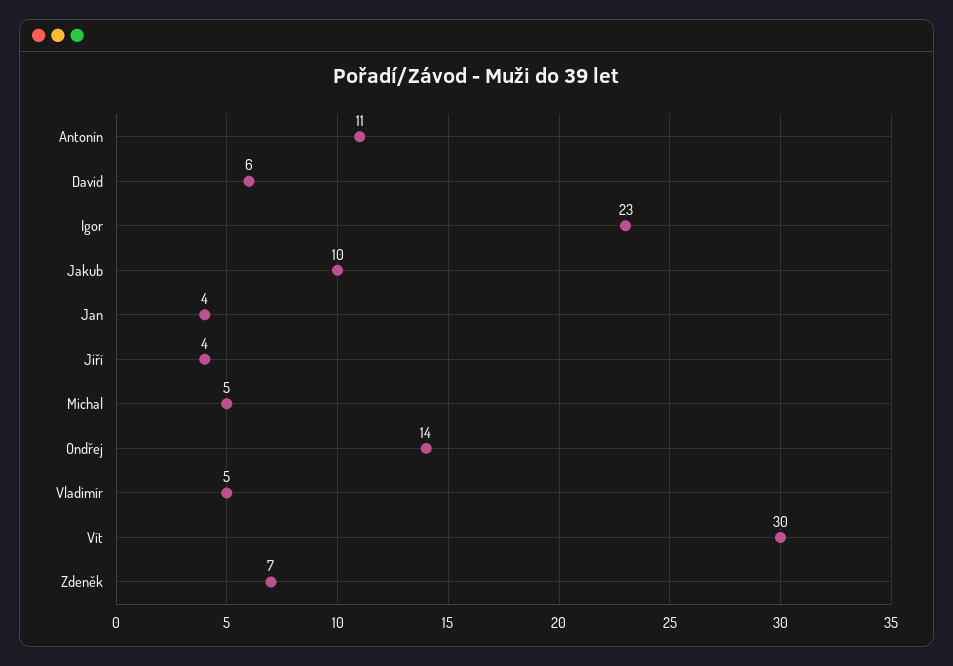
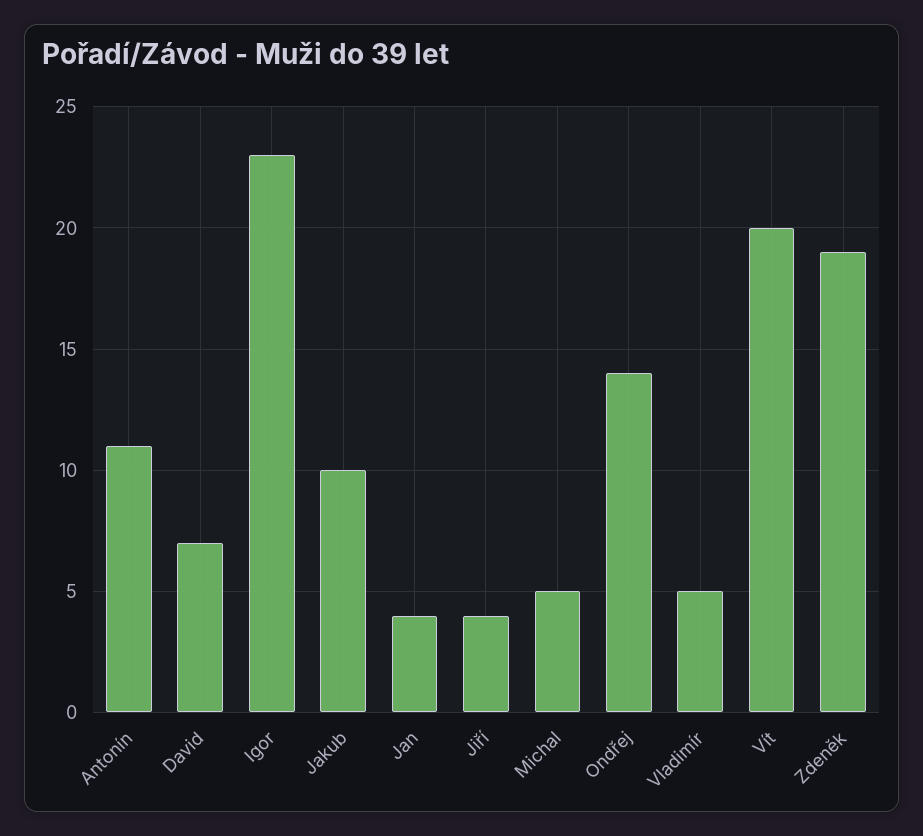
David: 6 -> 7
Vít: 30 -> 20
Zdeněk: 7 -> 19

